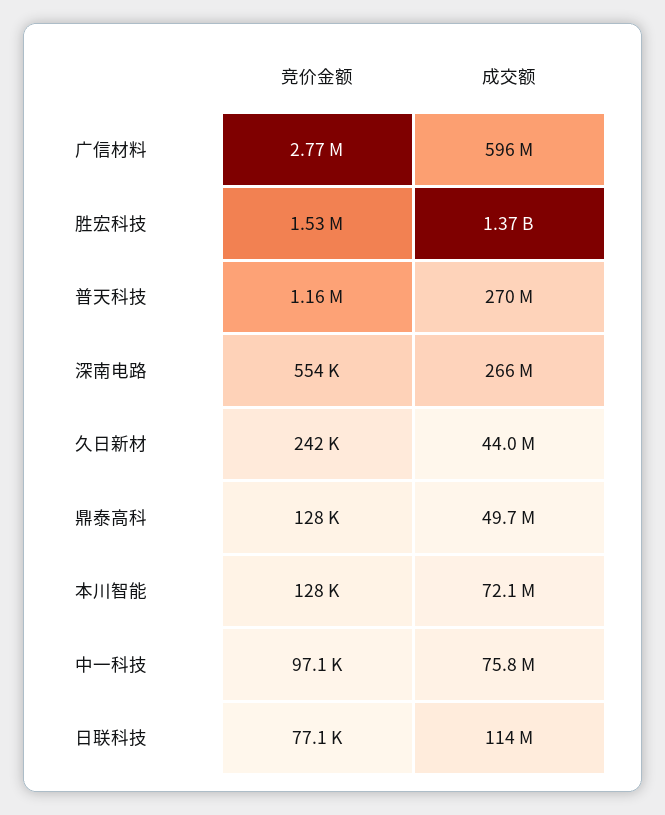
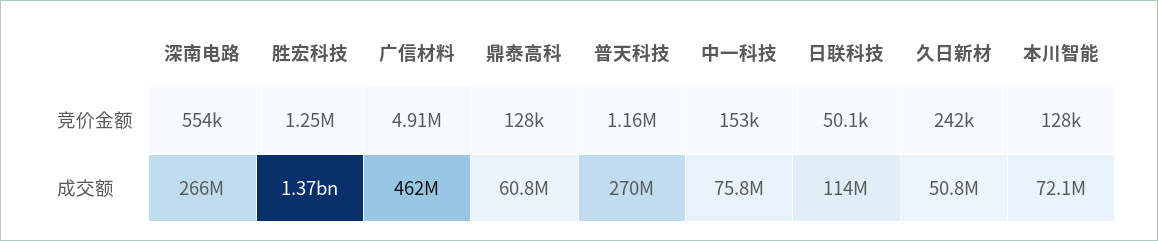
竞价金额, 广信材料: 2770000 -> 4910000
成交额, 广信材料: 596000000 -> 462000000
竞价金额, 胜宏科技: 1530000 -> 1250000
成交额, 久日新材: 44000000 -> 50800000
成交额, 鼎泰高科: 49700000 -> 60800000
竞价金额, 中一科技: 97100 -> 153000
竞价金额, 日联科技: 77100 -> 50100

